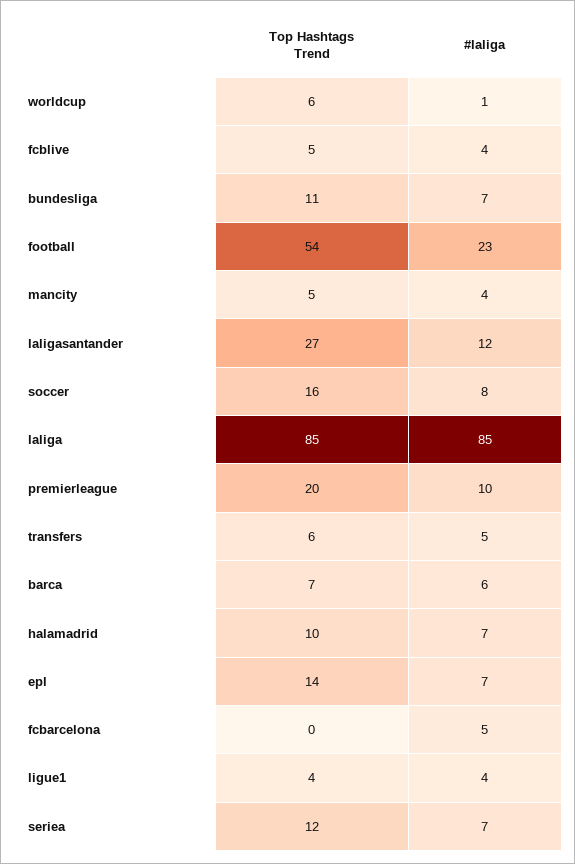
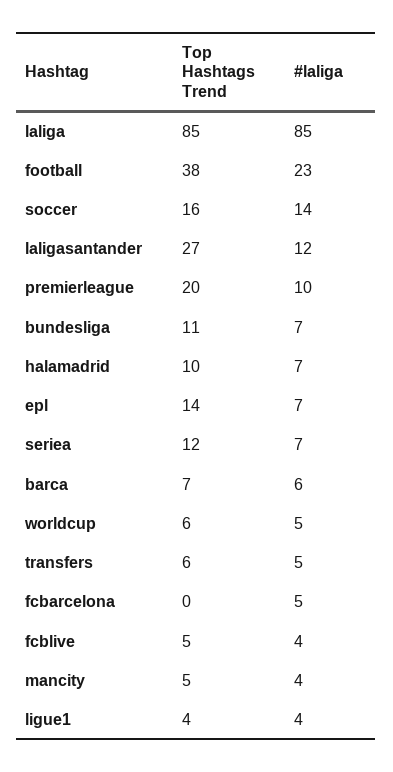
#laliga, worldcup: 1 -> 5
Top Hashtags Trend, football: 54 -> 38
#laliga, soccer: 8 -> 14

